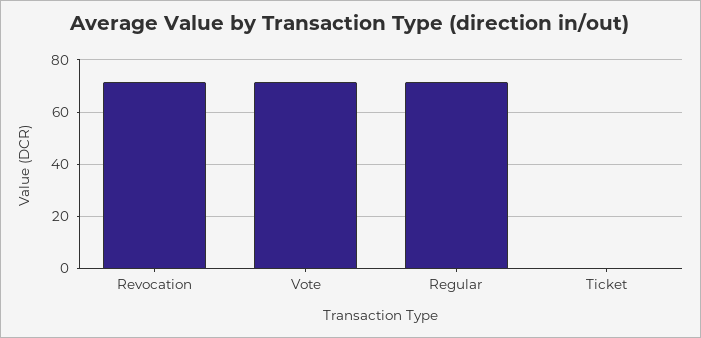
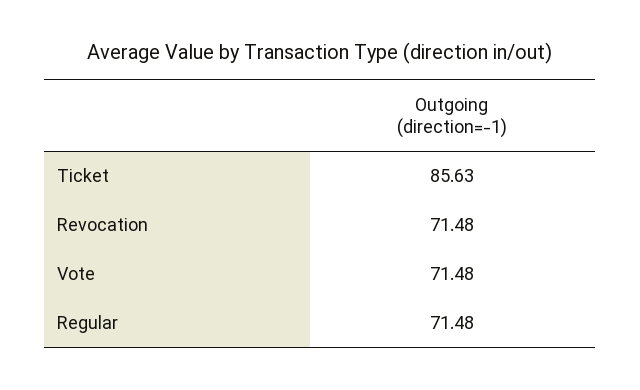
Ticket: 0 -> 85.63

